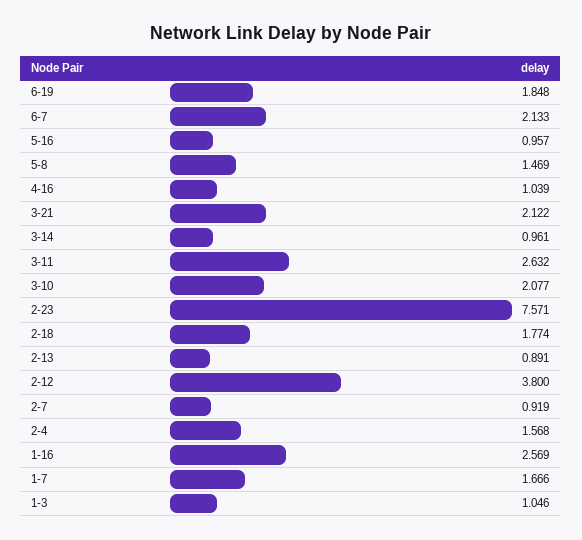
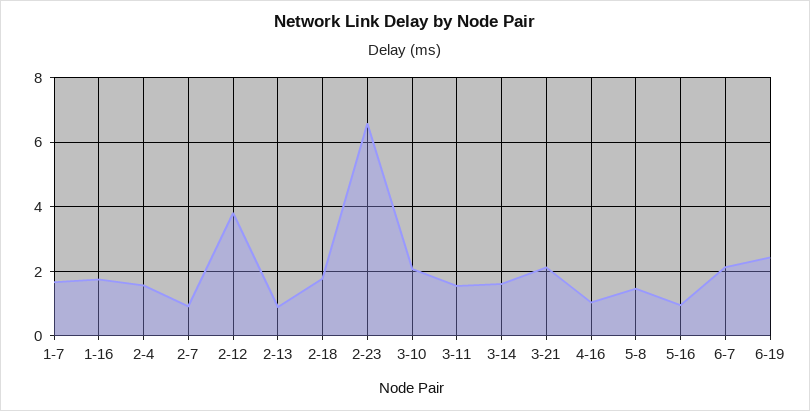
6-19: 1.848 -> 2.4
3-14: 0.961 -> 1.6
3-11: 2.632 -> 1.6
2-23: 7.571 -> 6.6
1-16: 2.569 -> 1.8
1-3: 1.046 -> none

